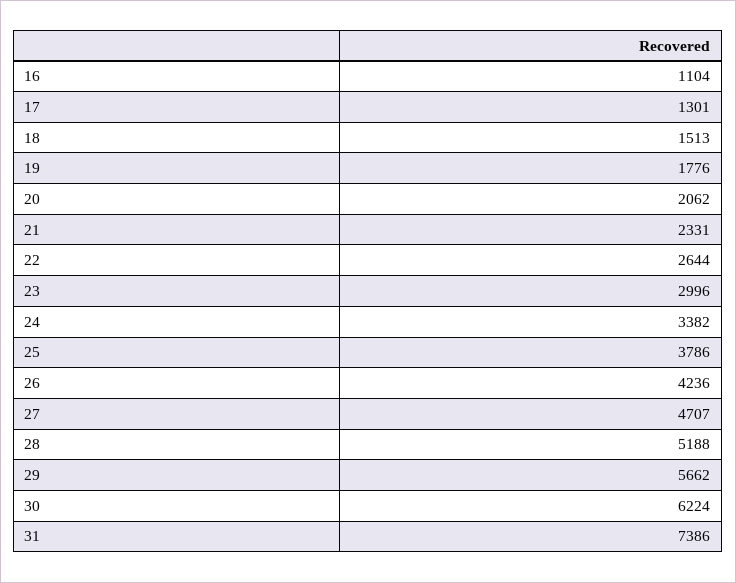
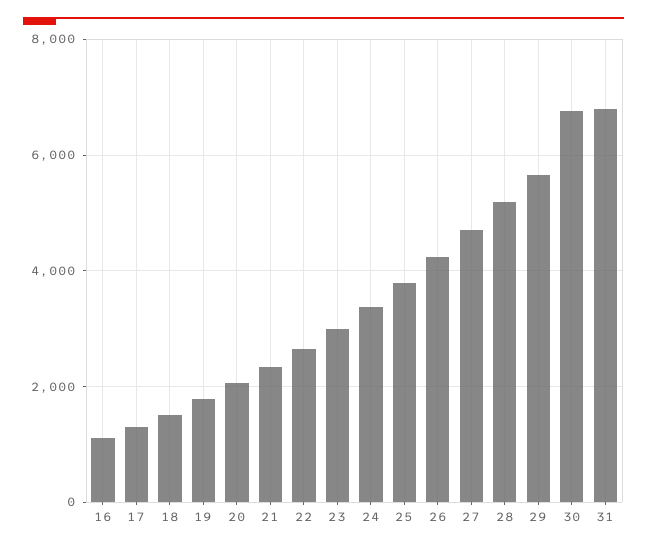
30: 6224 -> 6800
31: 7386 -> 6800

